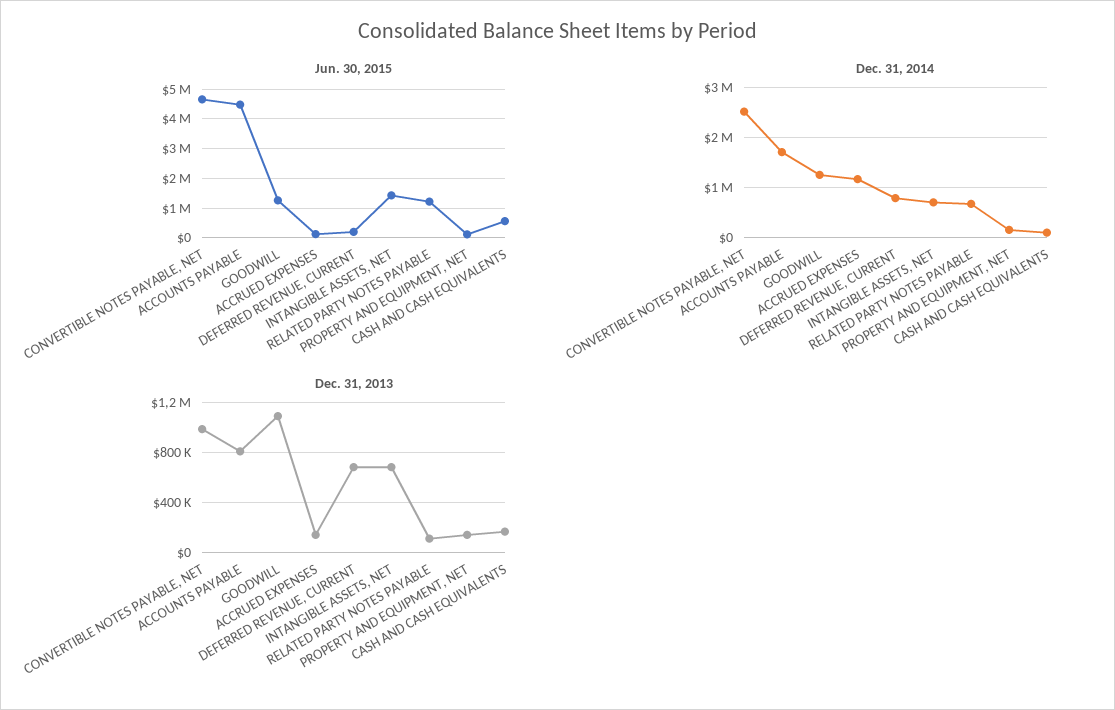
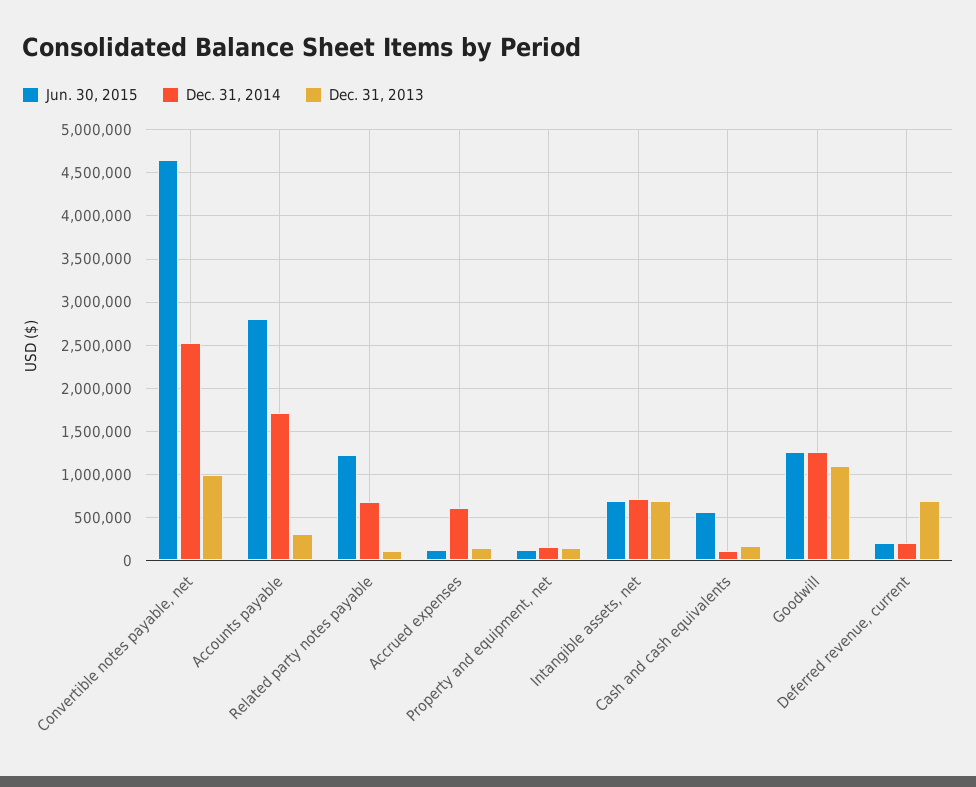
Jun. 30, 2015, ACCOUNTS PAYABLE: 4500000 -> 2800000
Jun. 30, 2015, INTANGIBLE ASSETS, NET: 1500000 -> 700000
Dec. 31, 2014, ACCRUED EXPENSES: 1200000 -> 600000
Dec. 31, 2014, DEFERRED REVENUE, CURRENT: 800000 -> 200000
Dec. 31, 2013, ACCOUNTS PAYABLE: 800000 -> 300000

